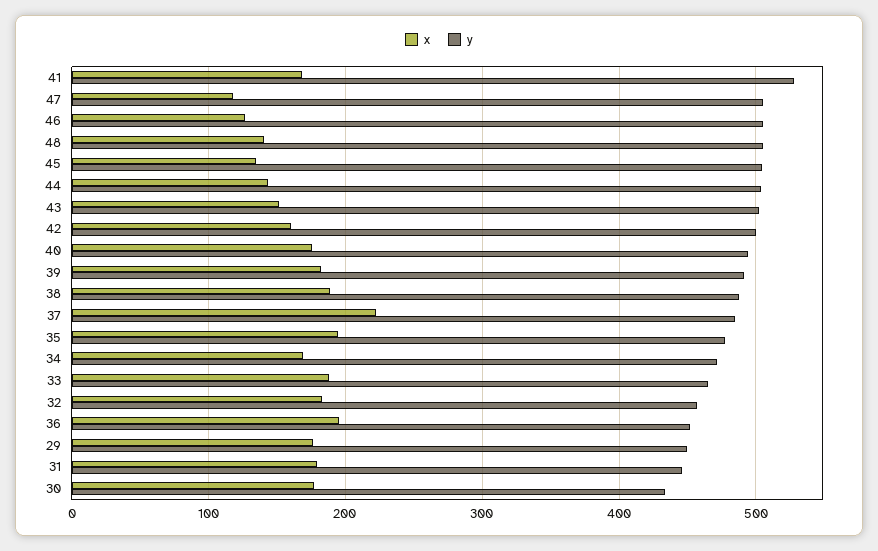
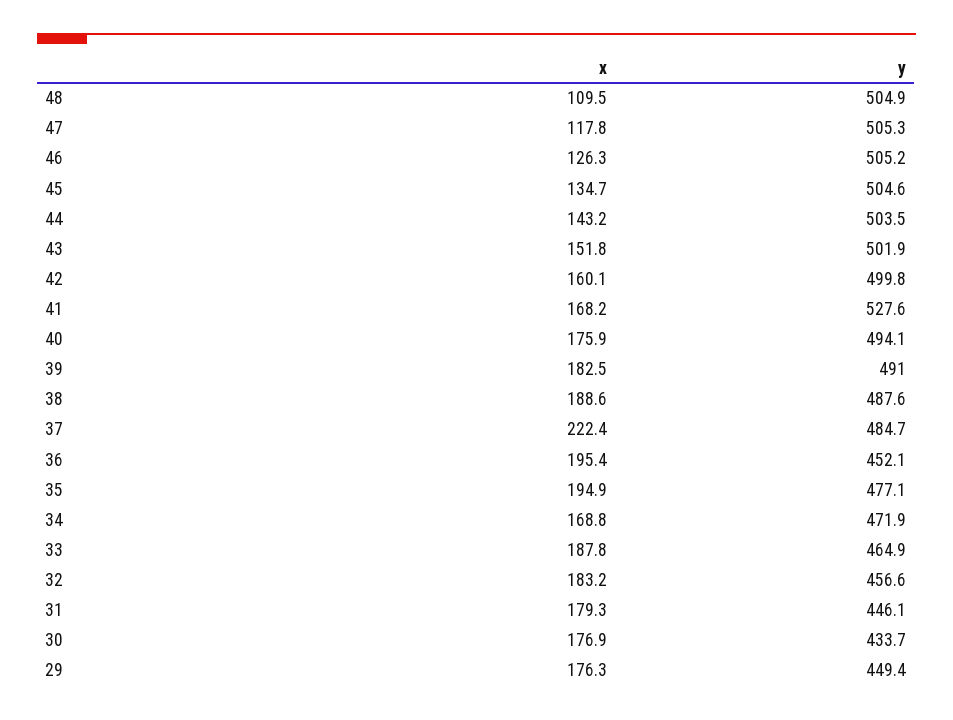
x, 48: 140 -> 109.5

